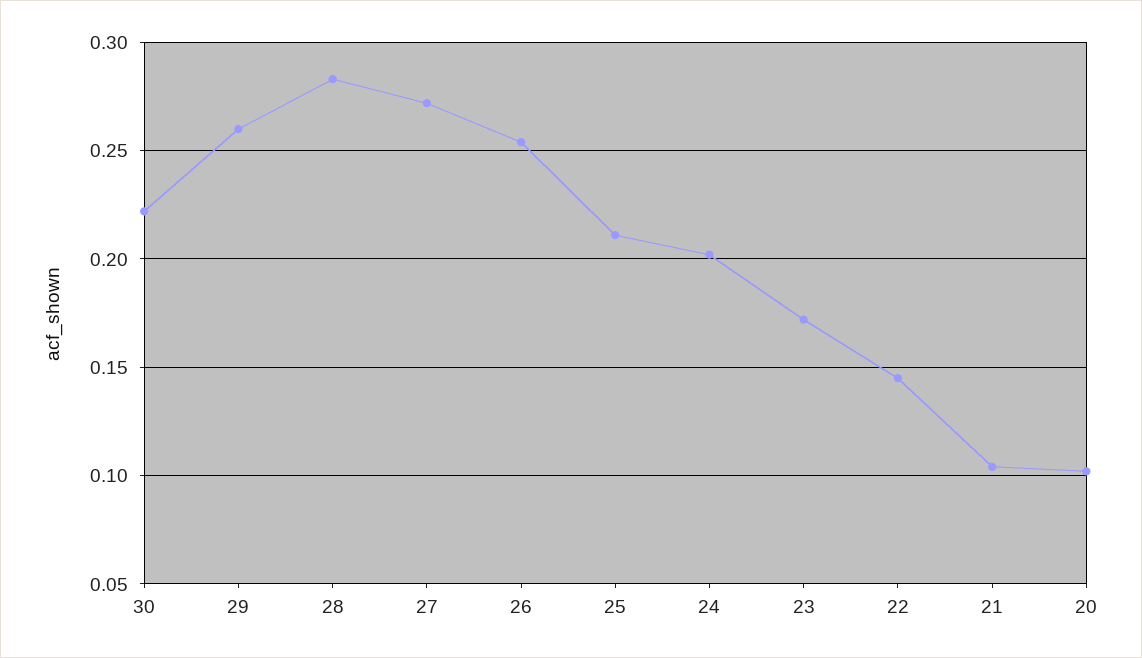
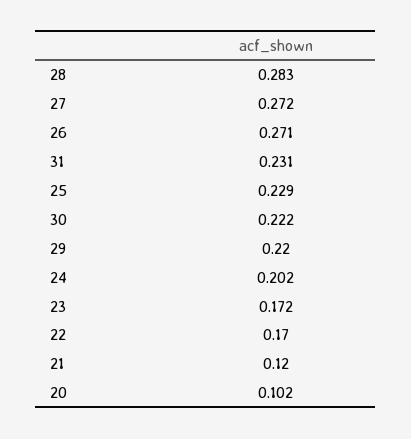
29: 0.26 -> 0.22
26: 0.255 -> 0.271
25: 0.21 -> 0.229
22: 0.145 -> 0.17
21: 0.105 -> 0.12
31: none -> 0.231

